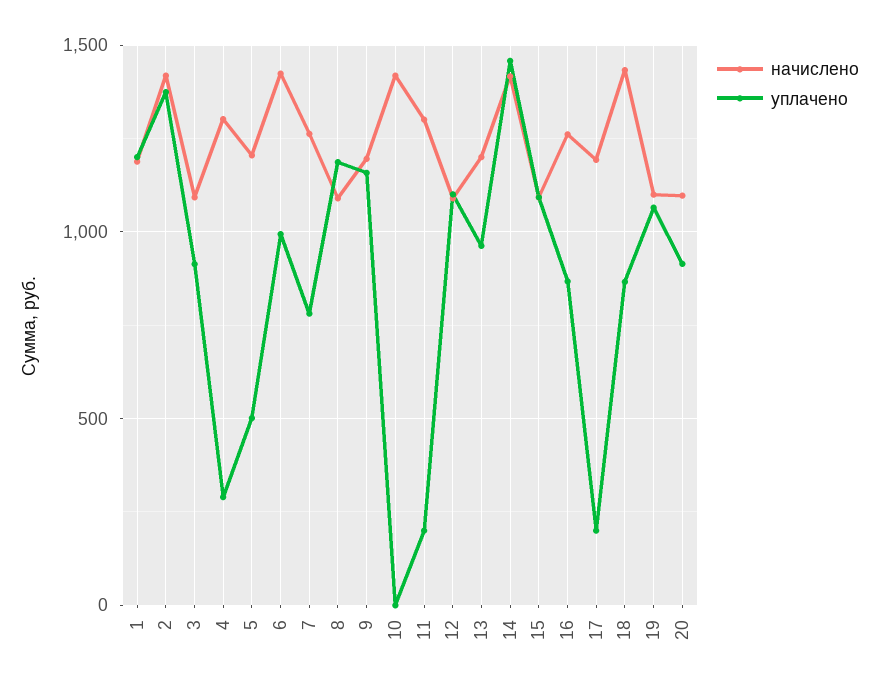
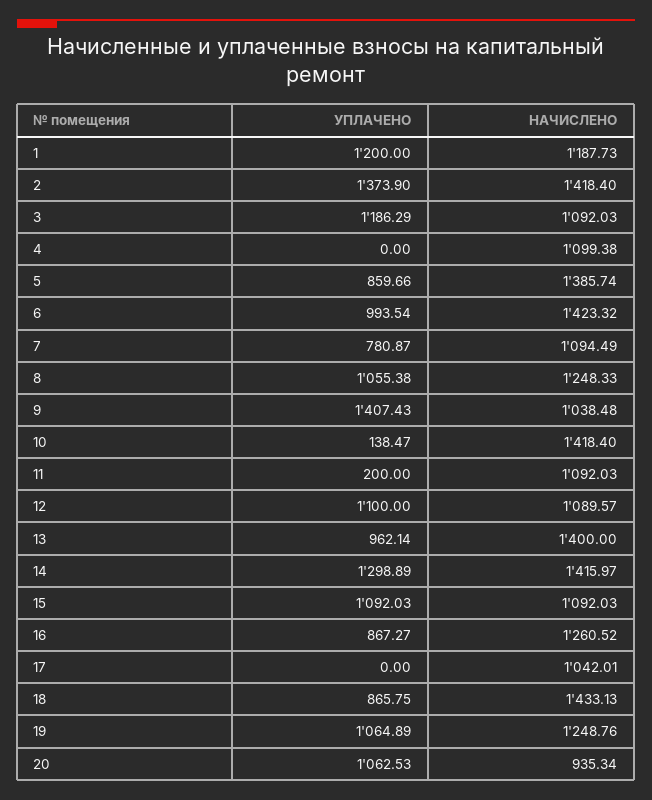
уплачено, 3: 900 -> 1186.29
начислено, 4: 1300 -> 1099.38
уплачено, 4: 300 -> 0
начислено, 5: 1200 -> 1385.74
уплачено, 5: 500 -> 859.66
начислено, 7: 1250 -> 1094.49
начислено, 8: 1100 -> 1248.33
уплачено, 8: 1200 -> 1055.38
начислено, 9: 1200 -> 1038.48
уплачено, 9: 1150 -> 1407.43
уплачено, 10: 0 -> 138.47
начислено, 11: 1300 -> 1092.03
начислено, 13: 1200 -> 1400
уплачено, 14: 1450 -> 1298.89
начислено, 17: 1200 -> 1042.01
уплачено, 17: 200 -> 0
начислено, 19: 1100 -> 1248.76
начислено, 20: 1100 -> 935.34
уплачено, 20: 900 -> 1062.53

